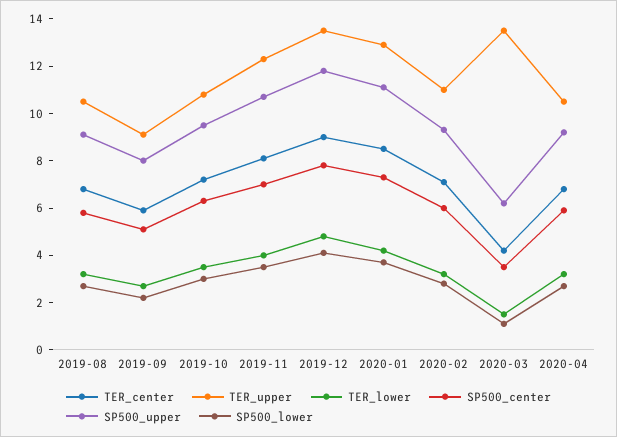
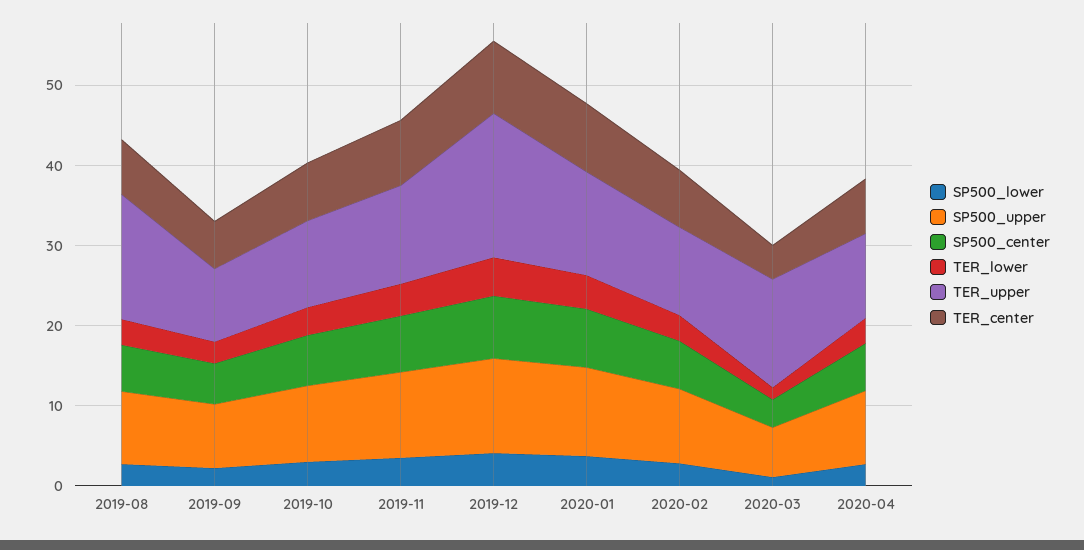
TER_upper, 2019-08: 10.5 -> 16
TER_upper, 2019-12: 13.5 -> 18

